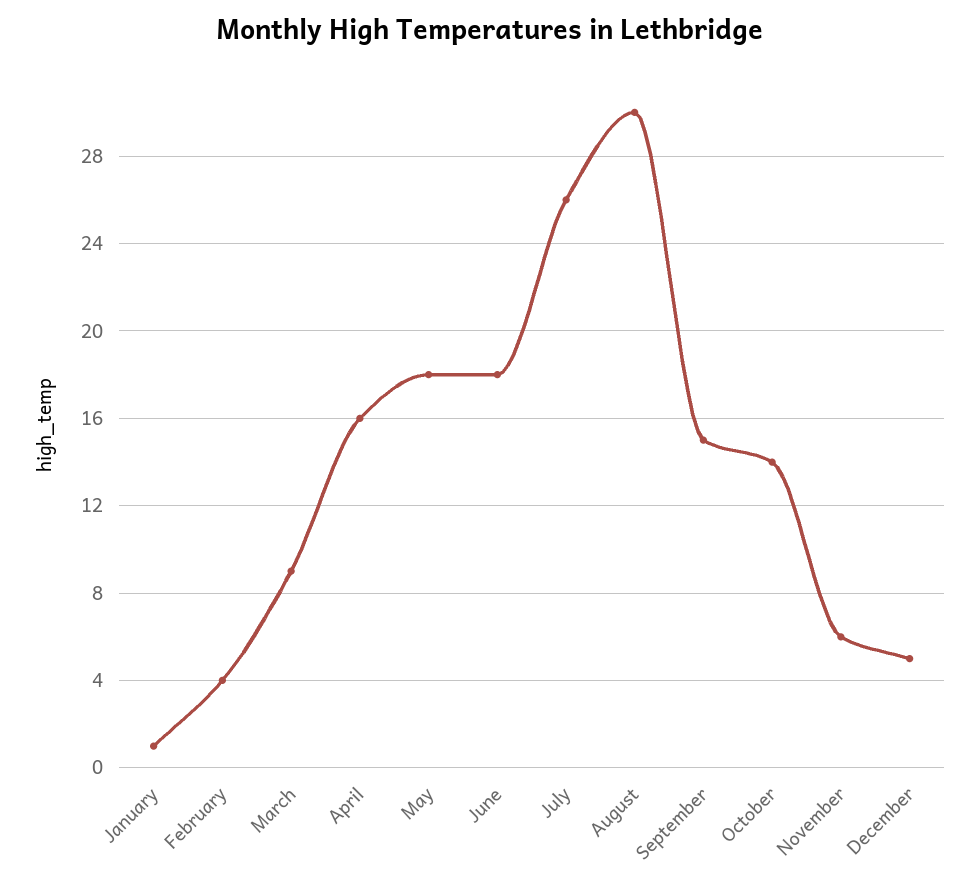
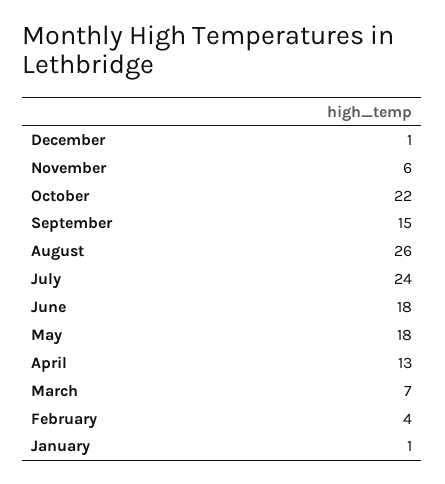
March: 9 -> 7
April: 16 -> 13
July: 26 -> 24
August: 30 -> 26
October: 14 -> 22
December: 5 -> 1

